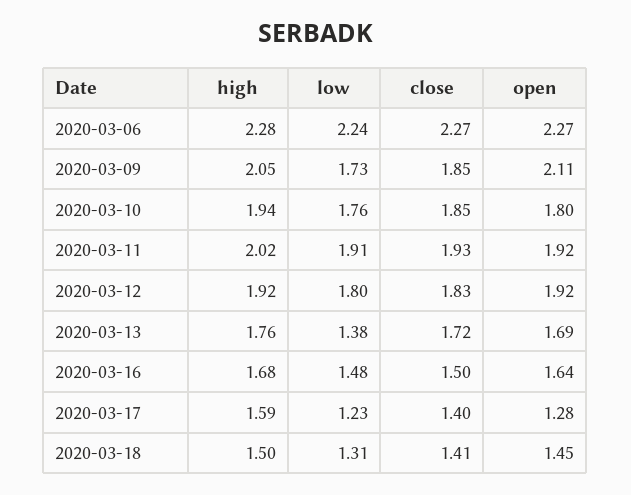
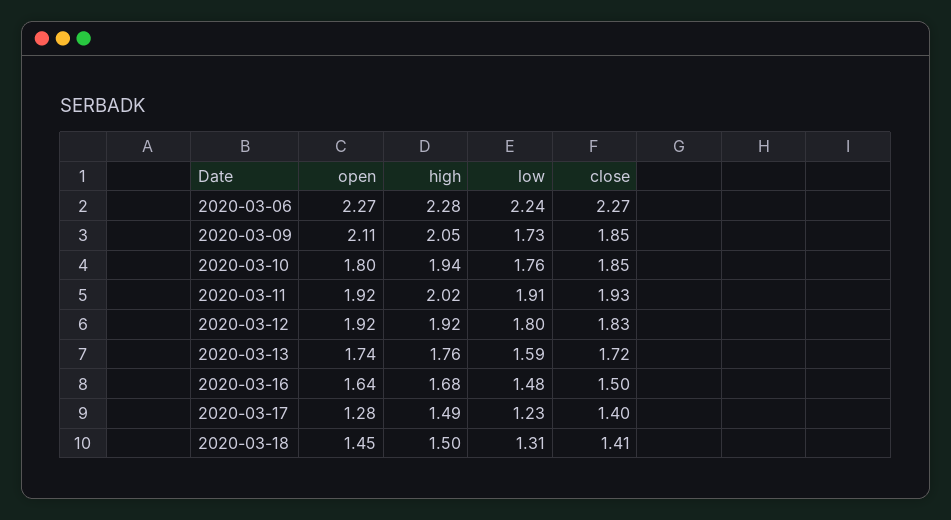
low, 2020-03-13: 1.38 -> 1.59
open, 2020-03-13: 1.69 -> 1.74
high, 2020-03-17: 1.59 -> 1.49

